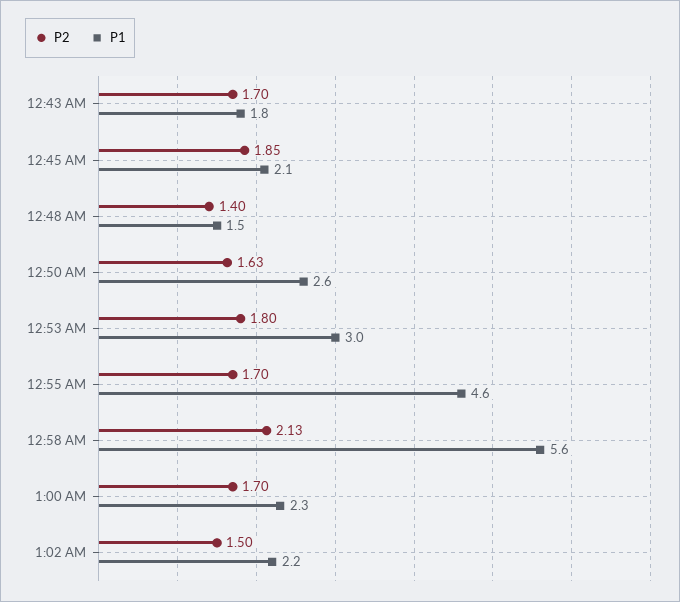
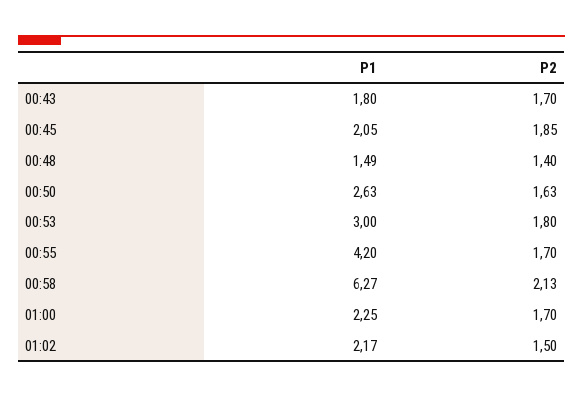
P1, 12:55 AM: 4.6 -> 4.2
P1, 12:58 AM: 5.6 -> 6.27

